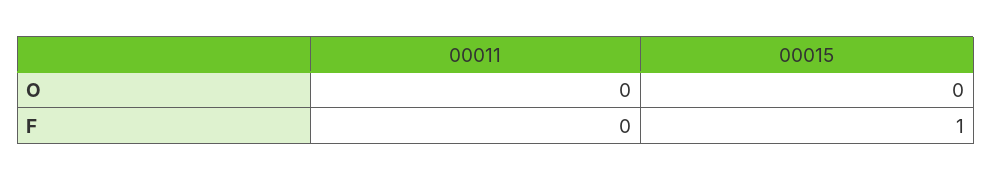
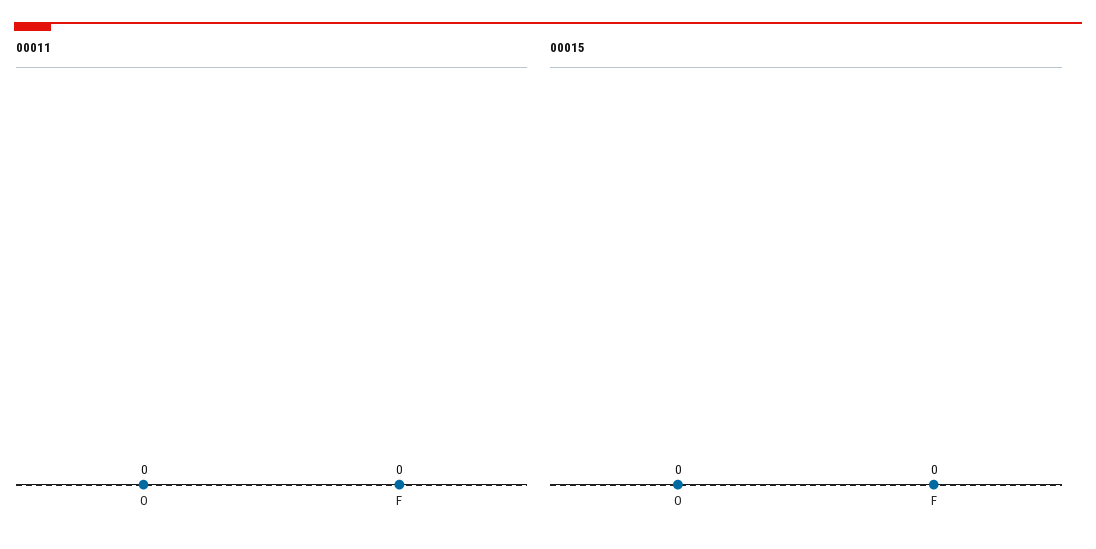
00015, F: 1 -> 0

